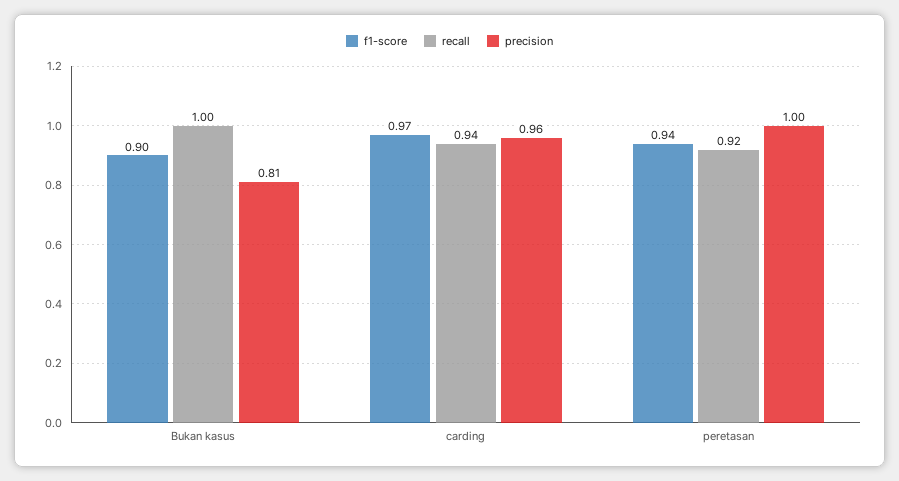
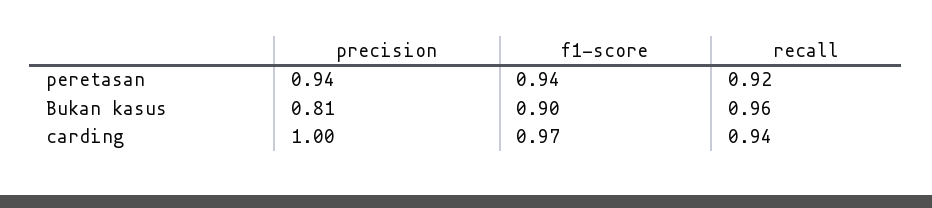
recall, Bukan kasus: 1 -> 0.96
precision, carding: 0.96 -> 1
precision, peretasan: 1 -> 0.94

